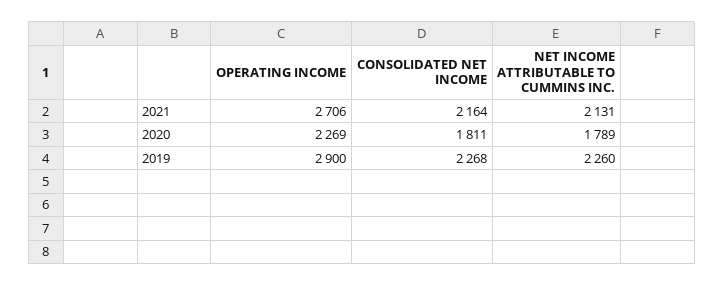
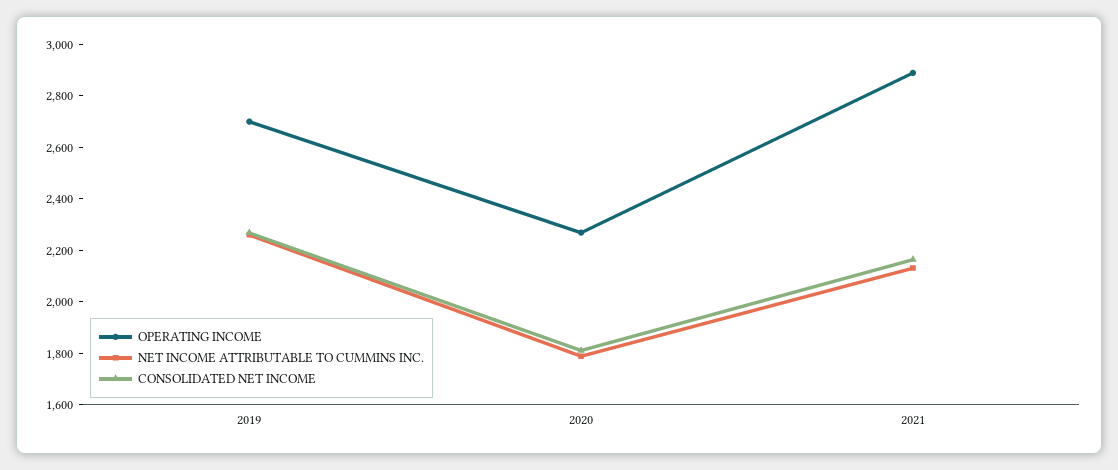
OPERATING INCOME, 2021: 2706 -> 2900
OPERATING INCOME, 2019: 2900 -> 2700

